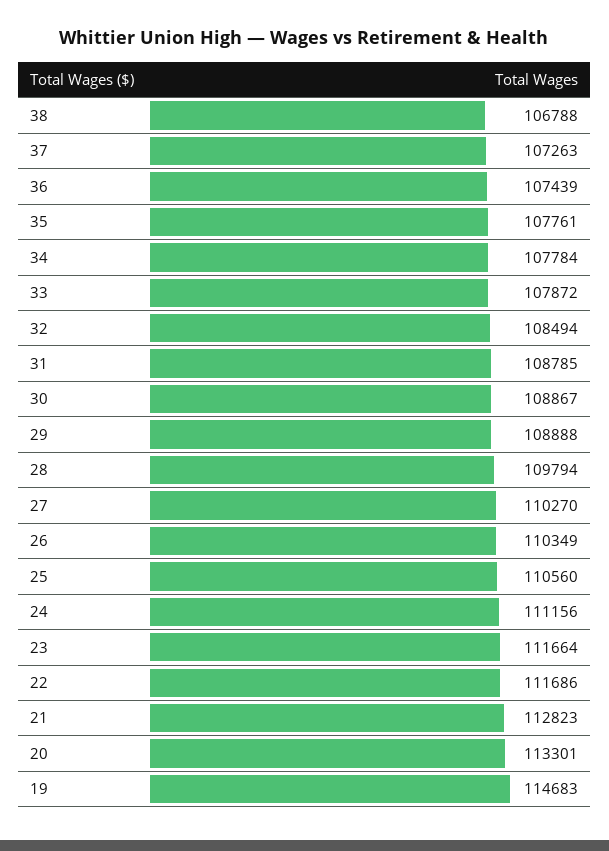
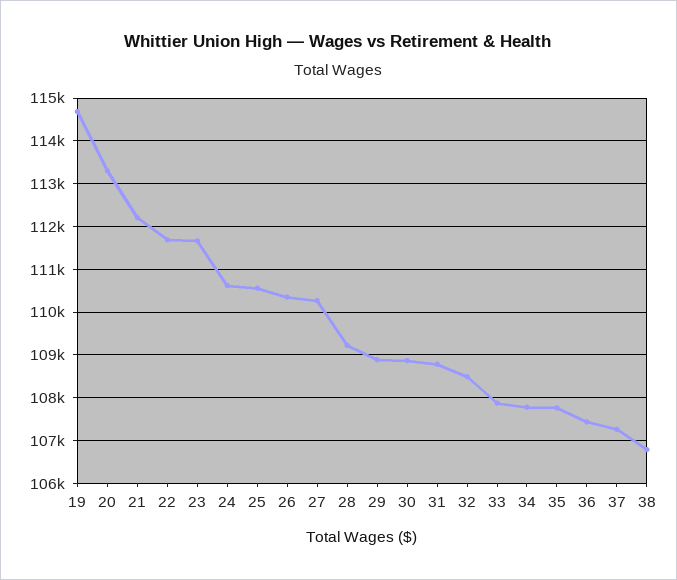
28: 109794 -> 109200
24: 111156 -> 110600
21: 112823 -> 112200

